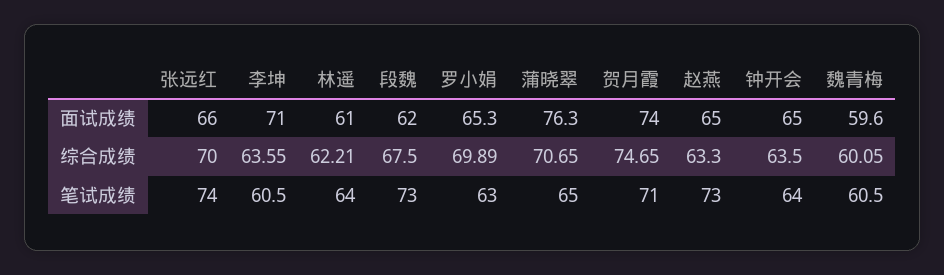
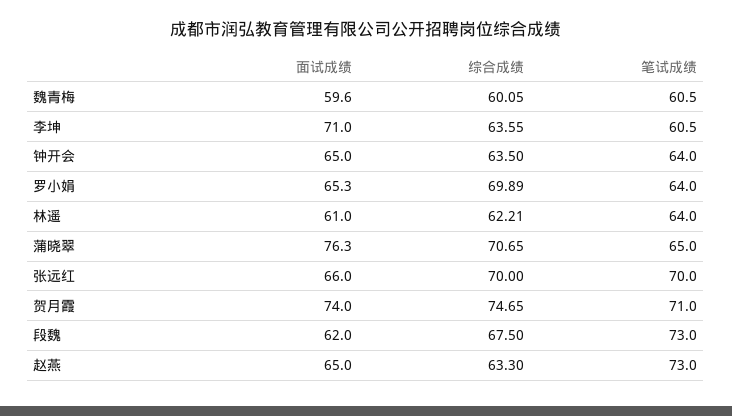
张远红, 笔试成绩: 74 -> 70
罗小娟, 笔试成绩: 63 -> 64

